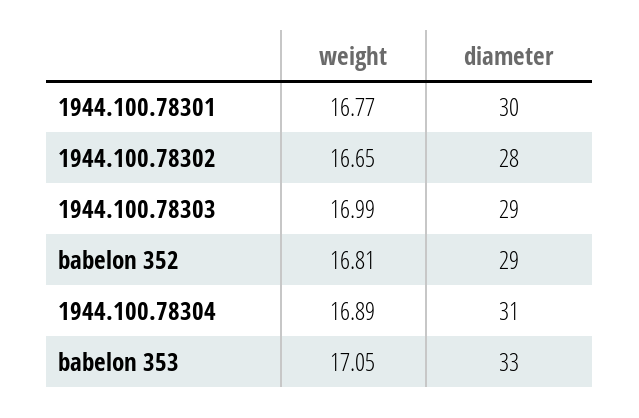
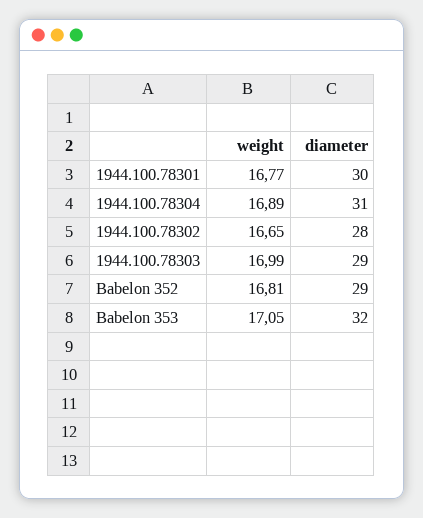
diameter, babelon 353: 33 -> 32

